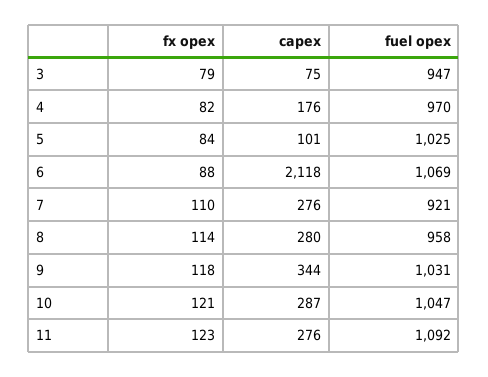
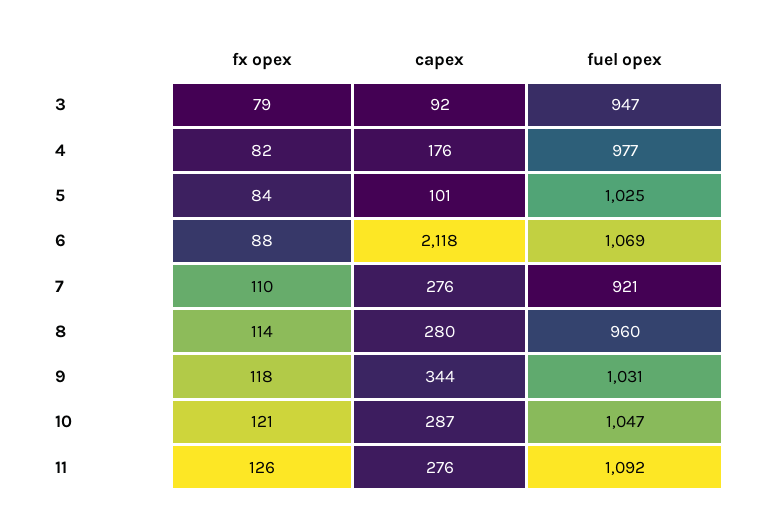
capex, 3: 75 -> 92
fuel opex, 4: 970 -> 977
fuel opex, 8: 958 -> 960
fx opex, 11: 123 -> 126

